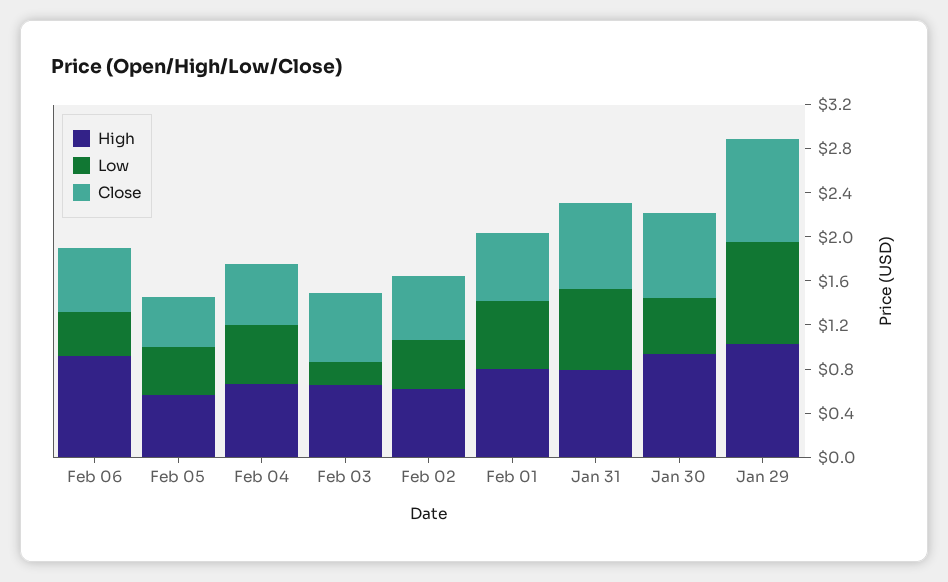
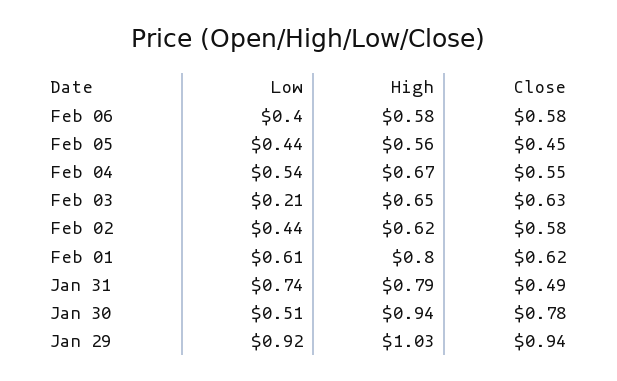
High, Feb 06: 0.9 -> 0.58
Close, Jan 31: 0.8 -> 0.49

